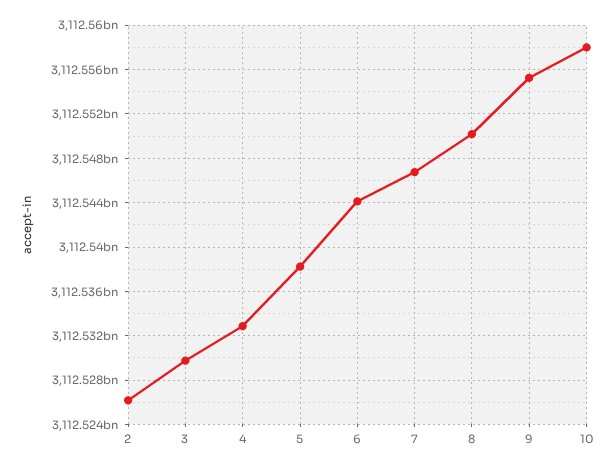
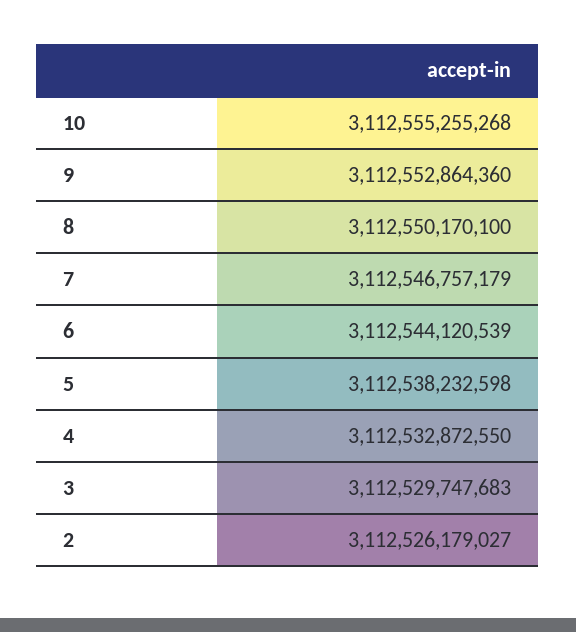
9: 3112555000000 -> 3112552864360
10: 3112558000000 -> 3112555255268

